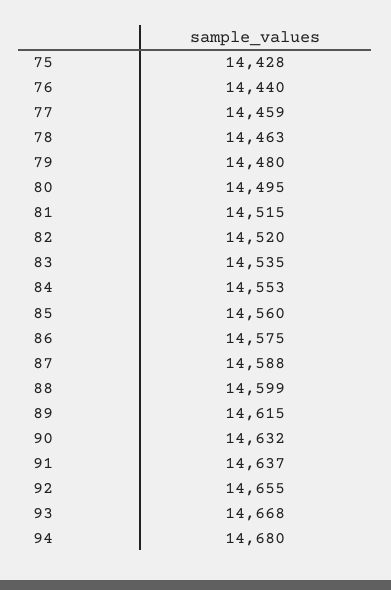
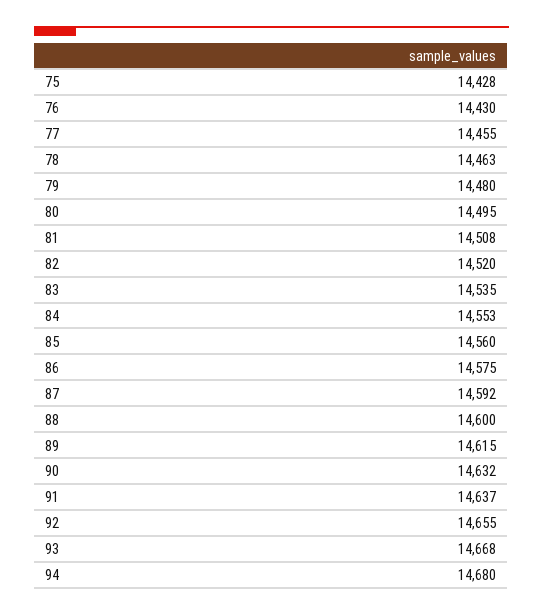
76: 14440 -> 14430
77: 14459 -> 14455
81: 14515 -> 14508
87: 14588 -> 14592
88: 14599 -> 14600

